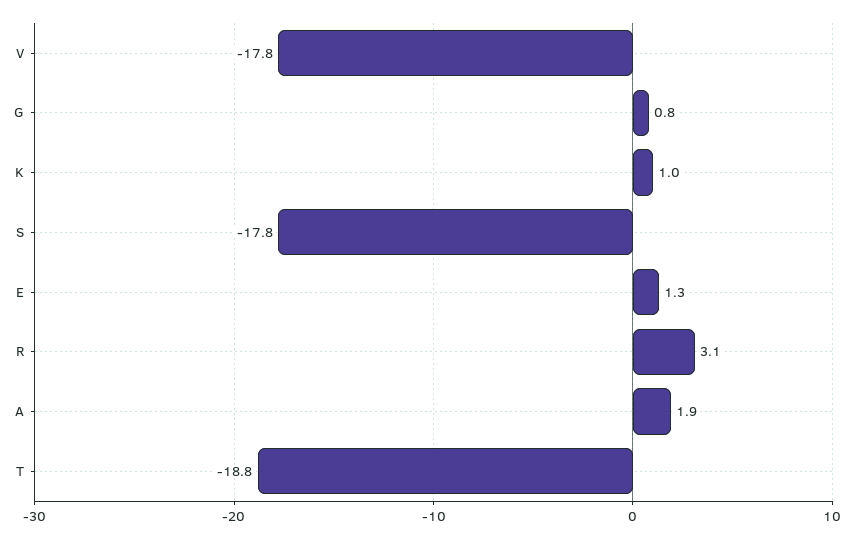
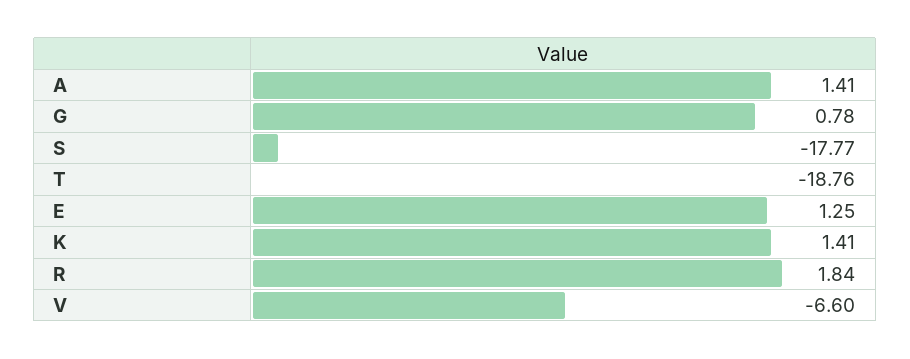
V: -17.8 -> -6.6
K: 1 -> 1.41
R: 3.1 -> 1.84
A: 1.9 -> 1.41

